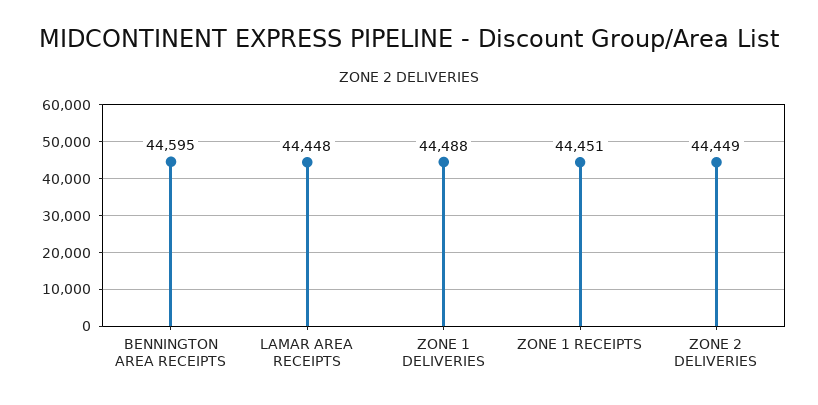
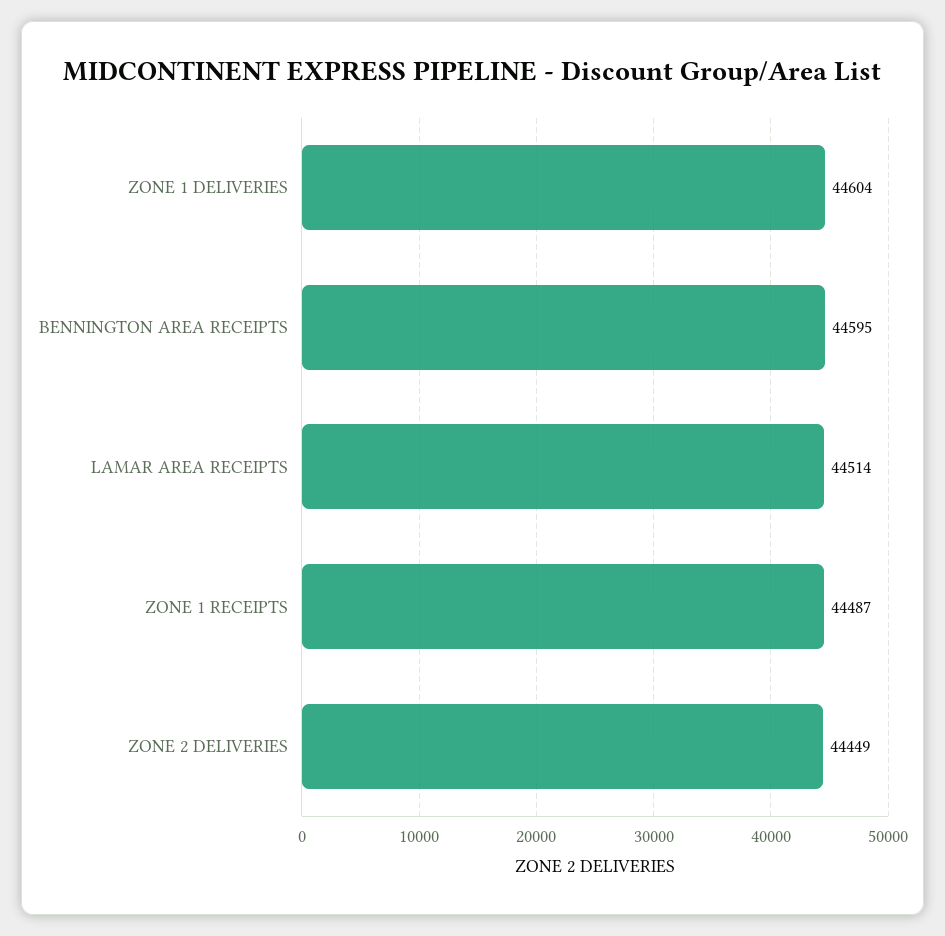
LAMAR AREA RECEIPTS: 44448 -> 44514
ZONE 1 DELIVERIES: 44488 -> 44604
ZONE 1 RECEIPTS: 44451 -> 44487

